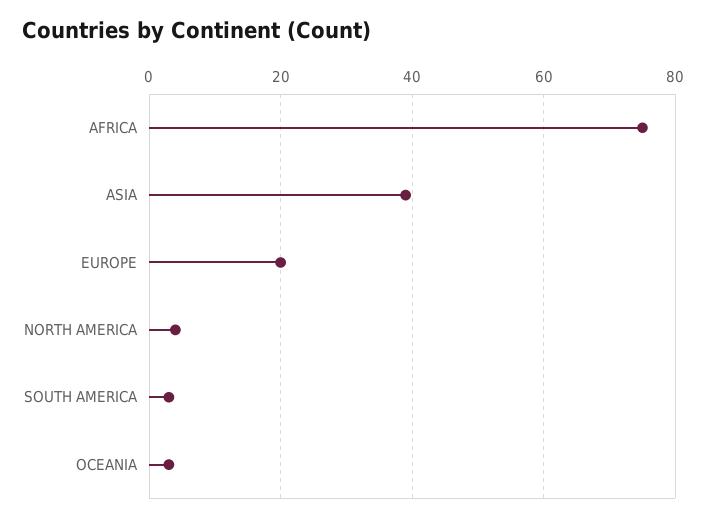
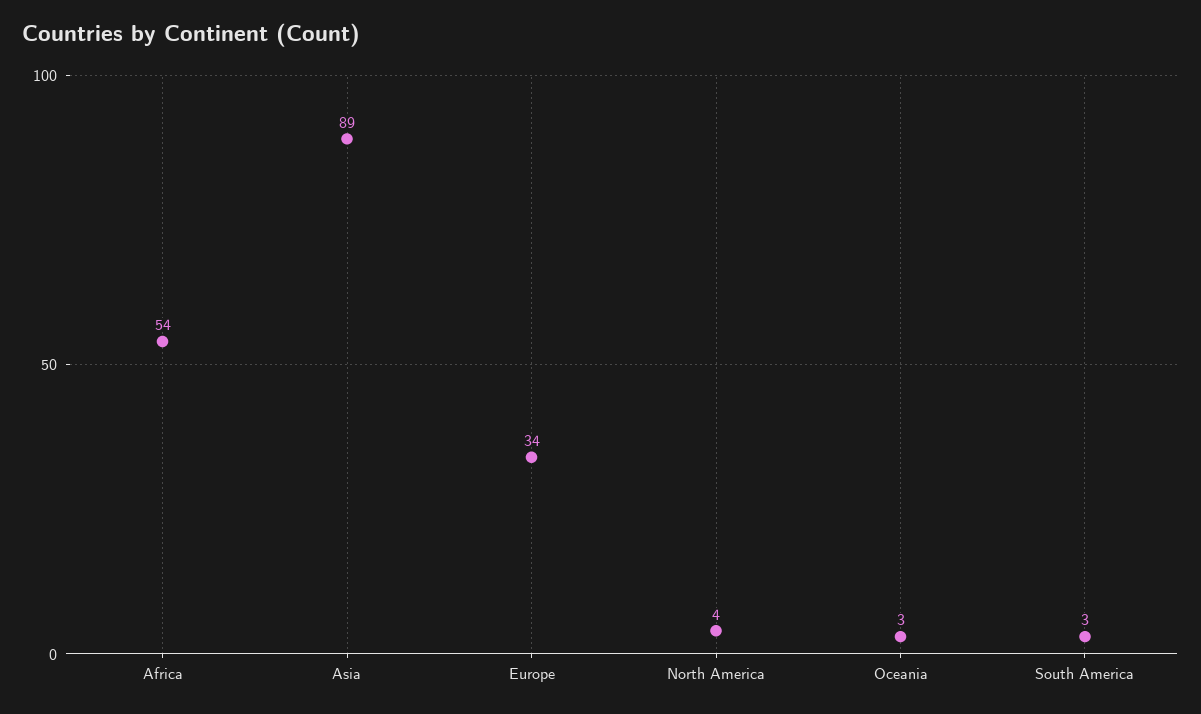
AFRICA: 75 -> 54
ASIA: 40 -> 89
EUROPE: 20 -> 34

